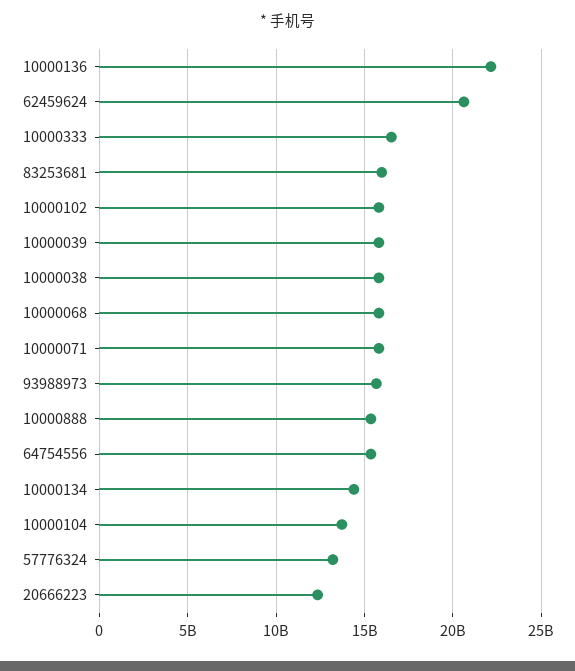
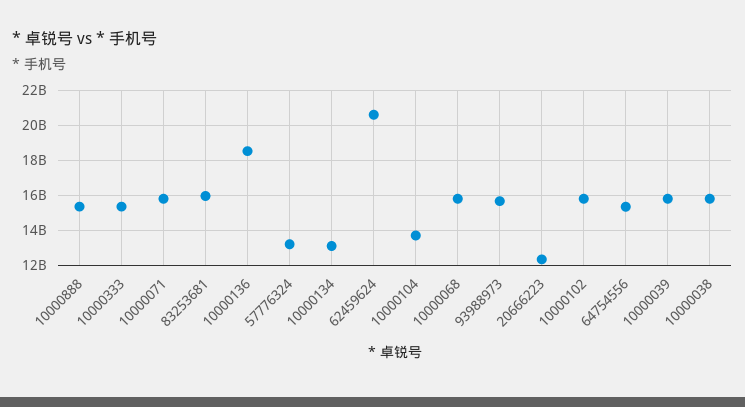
10000136: 22000000000 -> 18500000000
10000333: 16500000000 -> 15500000000
10000134: 14500000000 -> 13000000000

